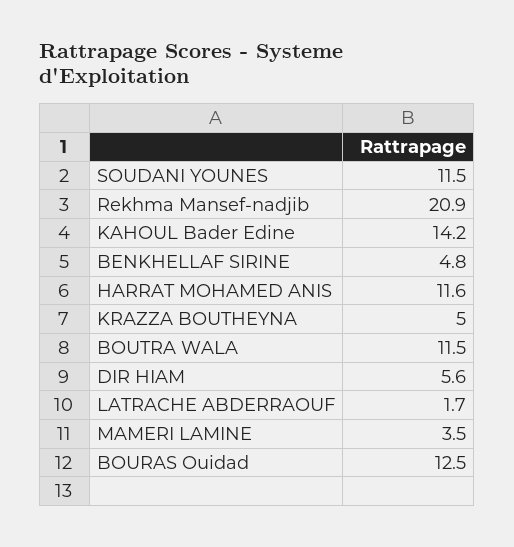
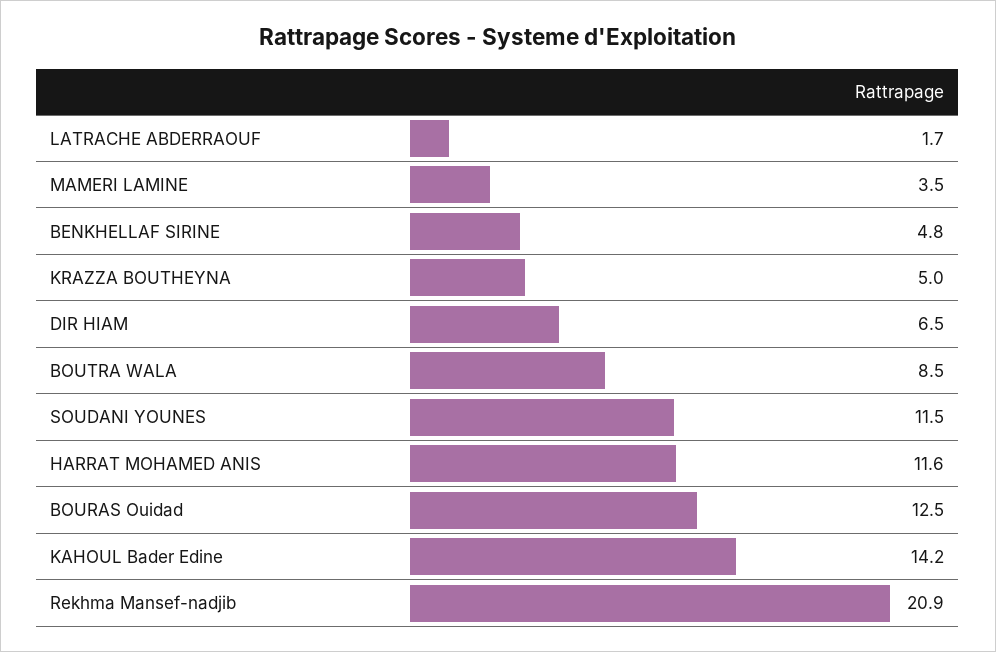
BOUTRA WALA: 11.5 -> 8.5
DIR HIAM: 5.6 -> 6.5

